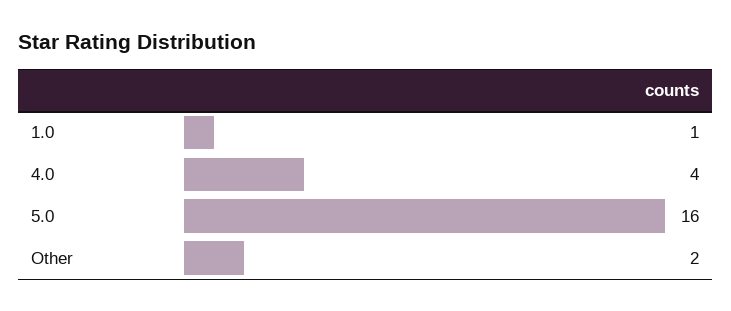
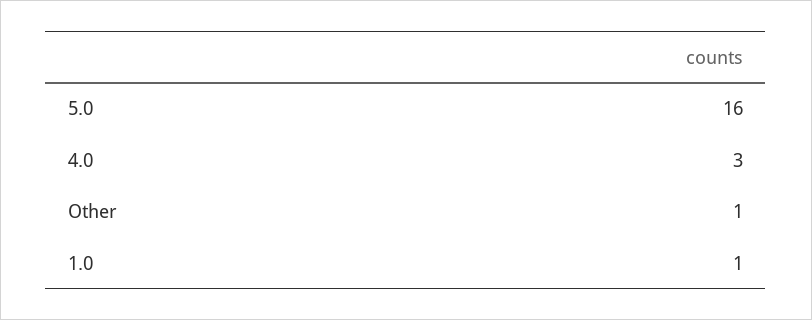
4.0: 4 -> 3
Other: 2 -> 1

